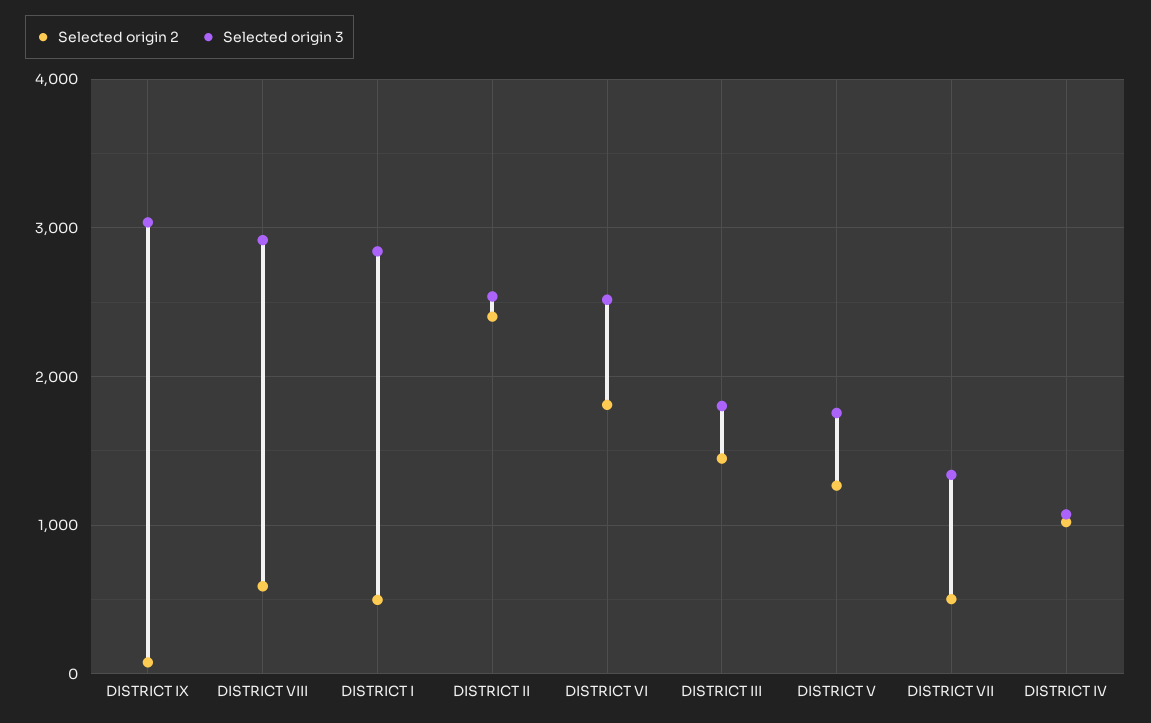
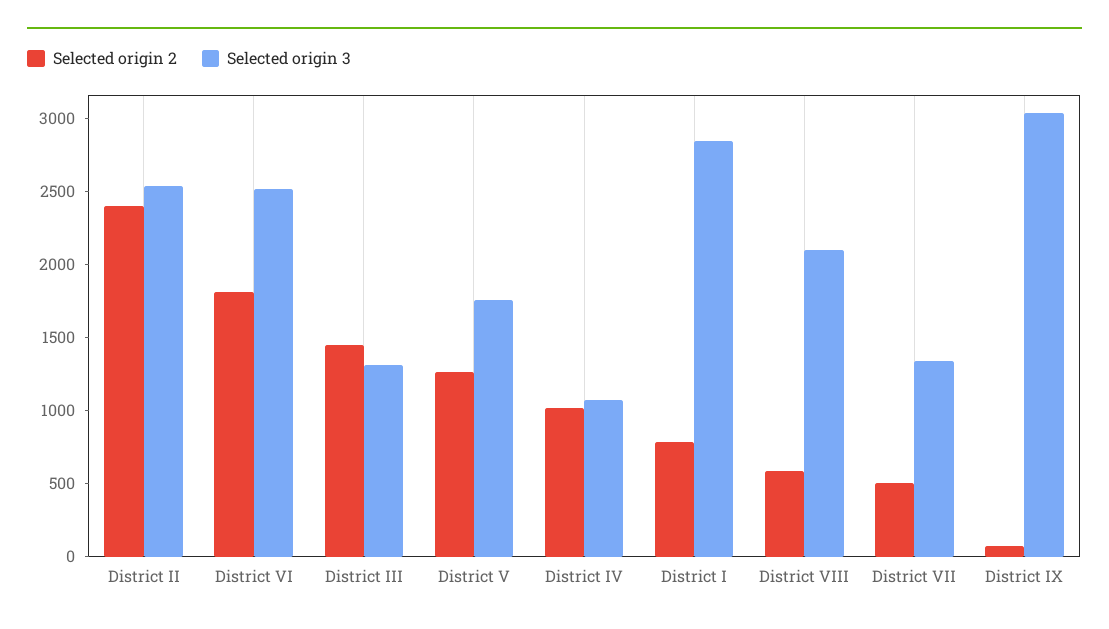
Selected origin 3, DISTRICT VIII: 2900 -> 2100
Selected origin 2, DISTRICT I: 500 -> 800
Selected origin 3, DISTRICT III: 1800 -> 1300

